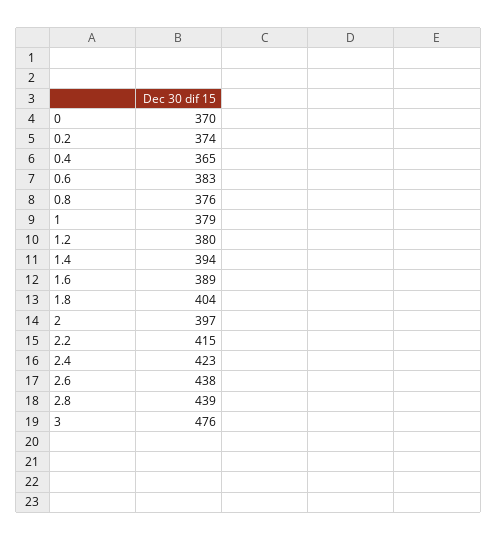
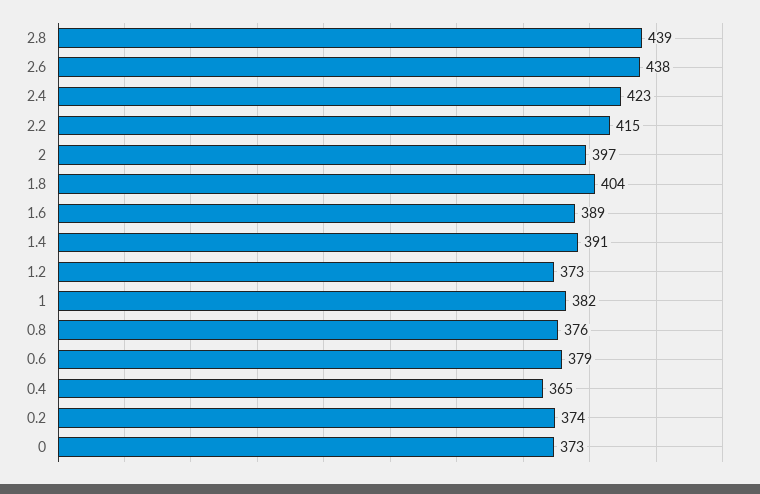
0: 370 -> 373
0.6: 383 -> 379
1: 379 -> 382
1.2: 380 -> 373
1.4: 394 -> 391
3: 476 -> none

